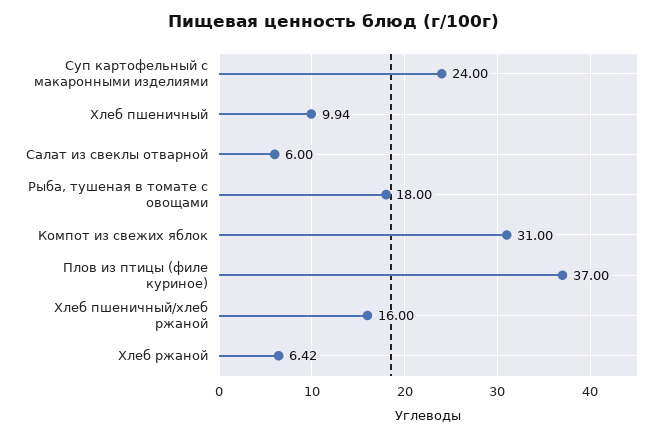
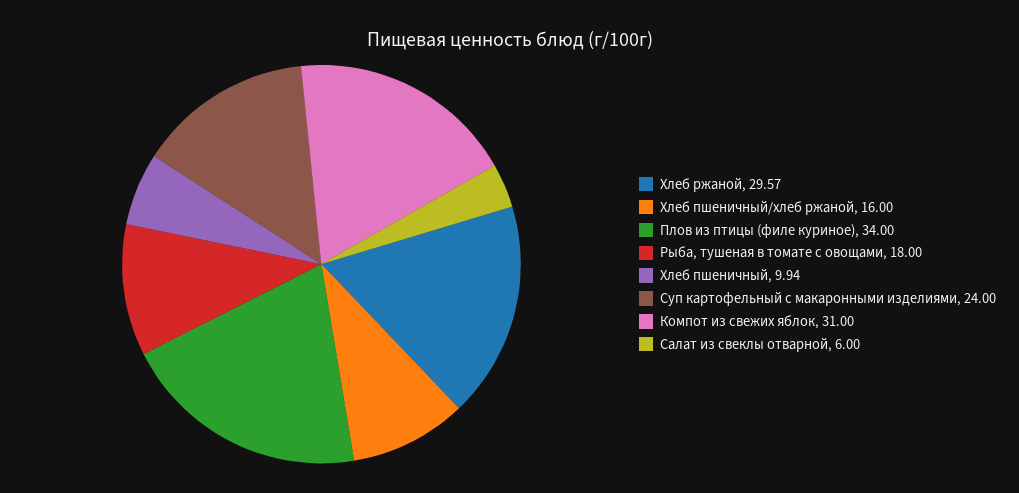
Плов из птицы (филе куриное): 37 -> 34
Хлеб ржаной: 6.42 -> 29.57

